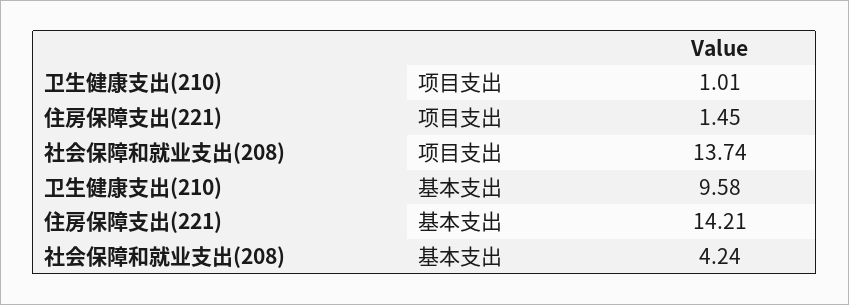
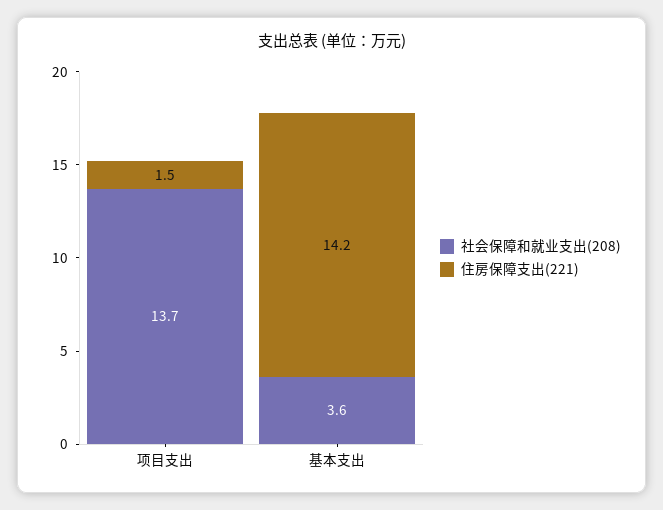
卫生健康支出(210), 项目支出: 1.01 -> none
卫生健康支出(210), 基本支出: 9.58 -> none
社会保障和就业支出(208), 基本支出: 4.24 -> 3.6

